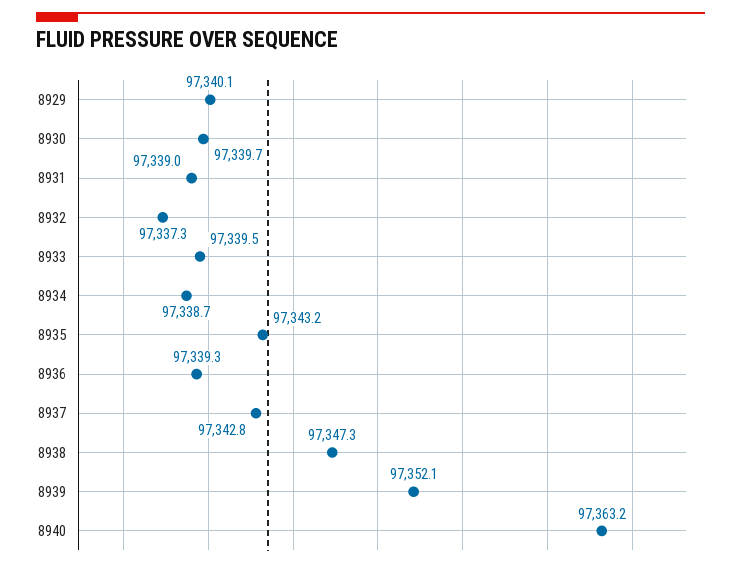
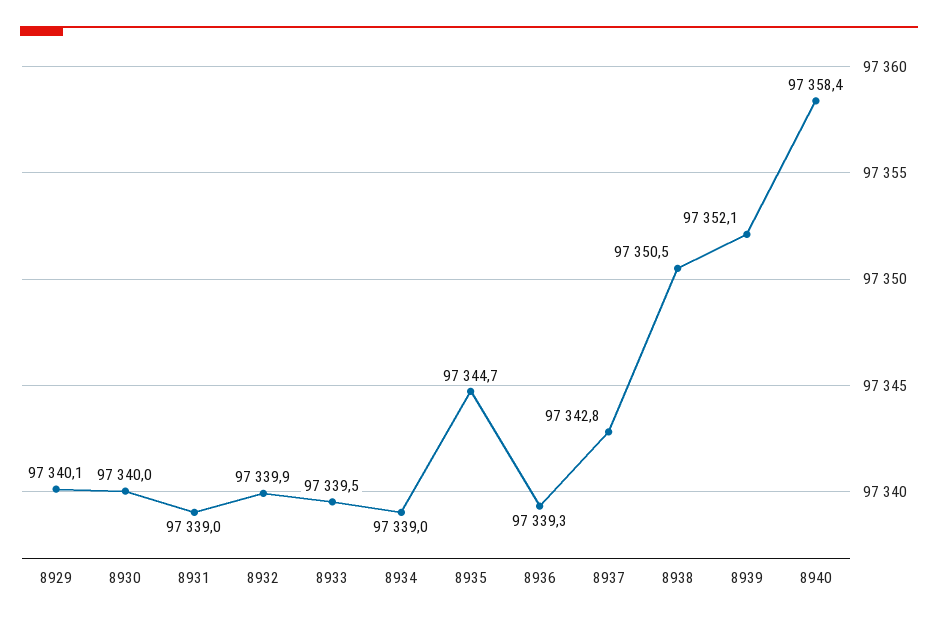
8930: 97339.7 -> 97340
8932: 97337.3 -> 97339.9
8934: 97338.7 -> 97339
8935: 97343.2 -> 97344.7
8938: 97347.3 -> 97350.5
8940: 97363.2 -> 97358.4

